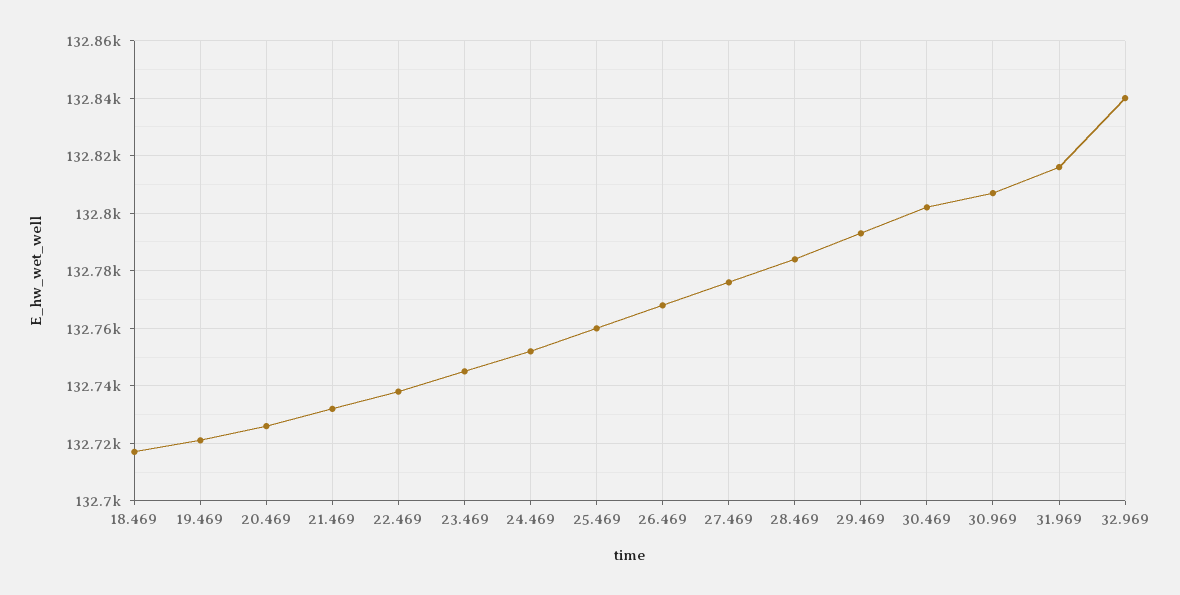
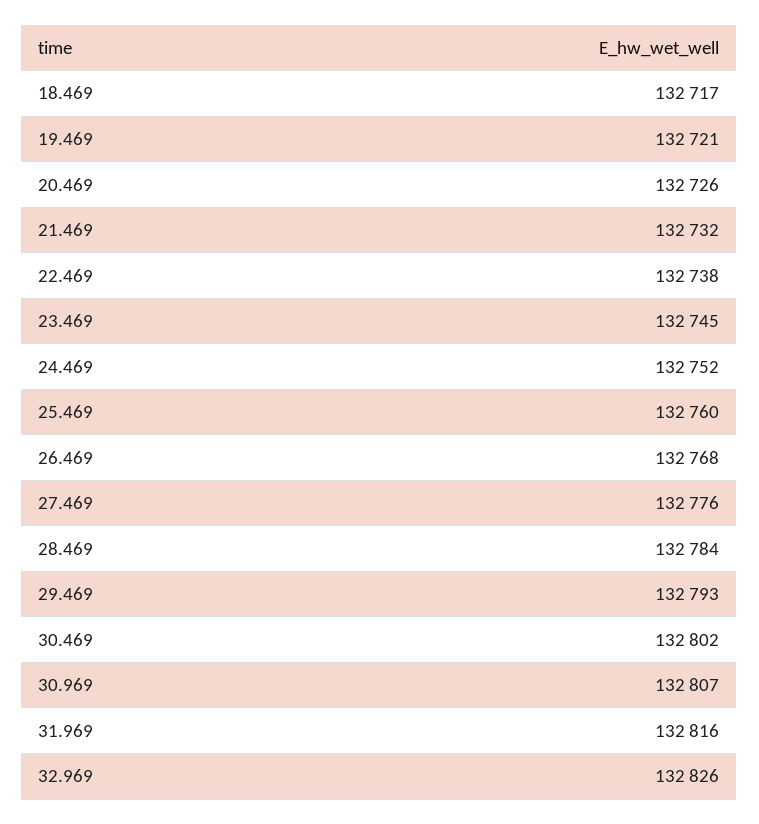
32.969: 132840 -> 132826

